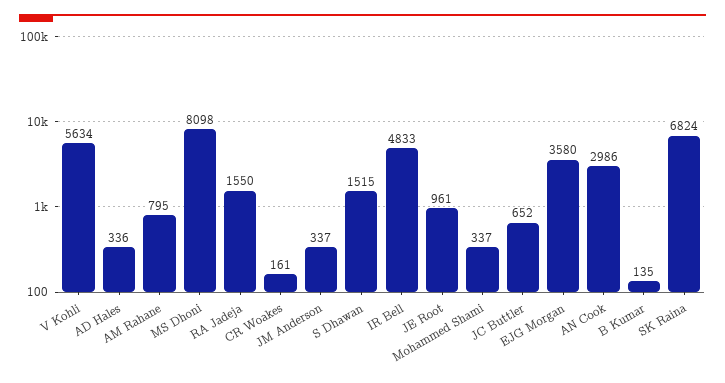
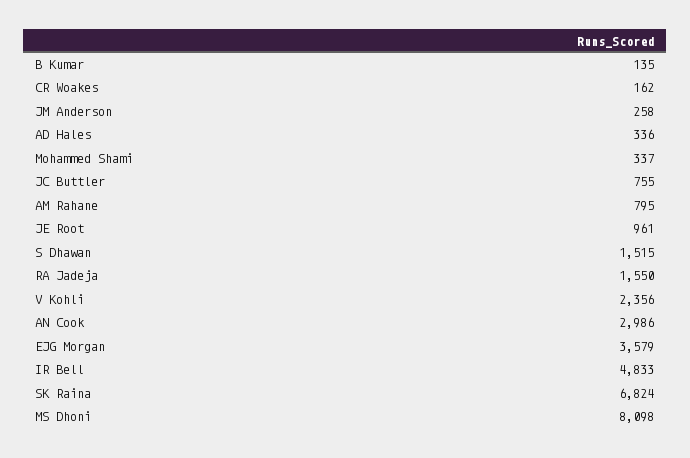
V Kohli: 5634 -> 2356
CR Woakes: 161 -> 162
JM Anderson: 337 -> 258
JC Buttler: 652 -> 755
EJG Morgan: 3580 -> 3579

